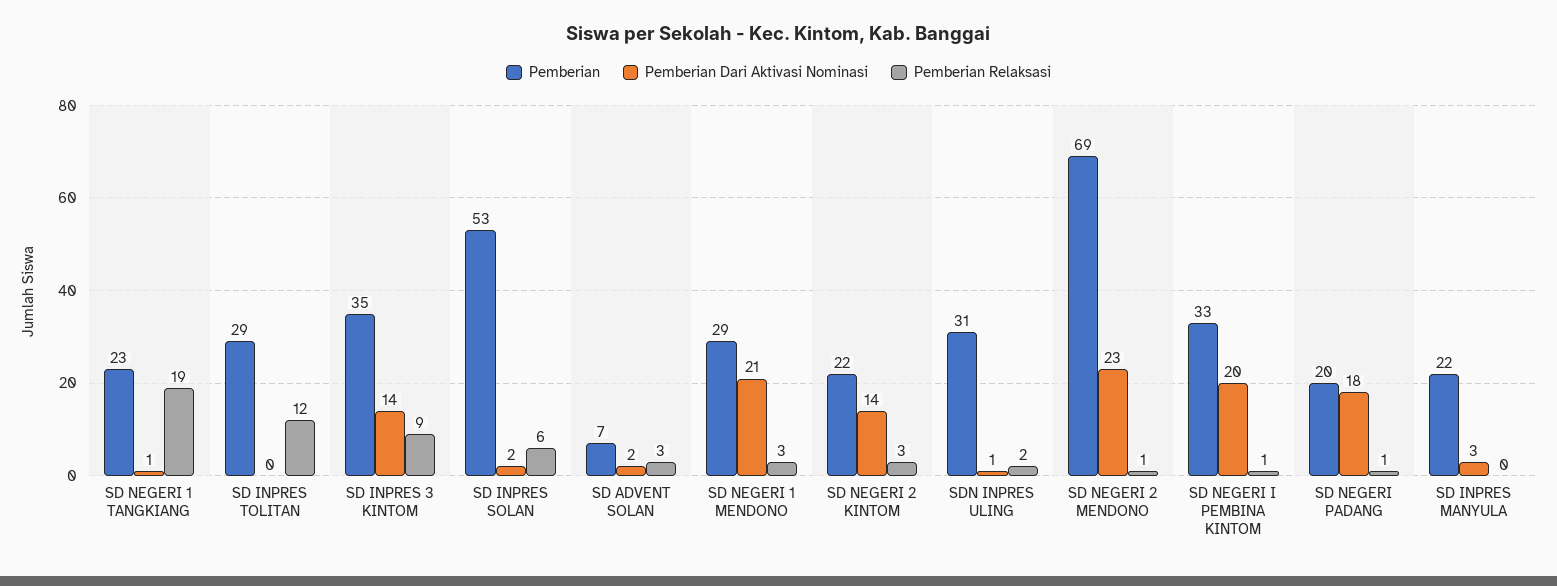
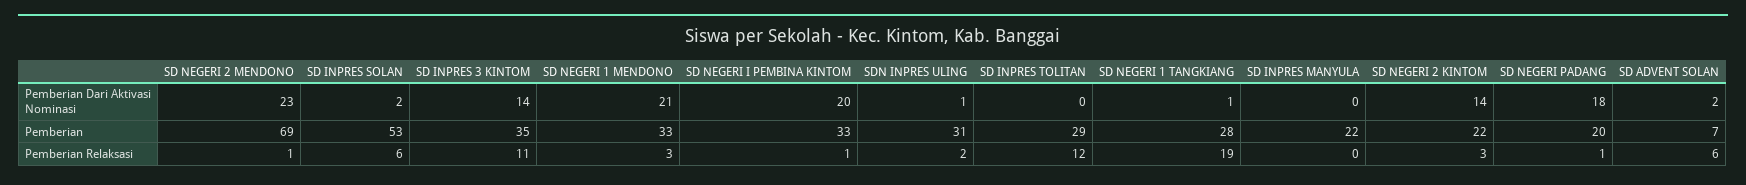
Pemberian, SD NEGERI 1 TANGKIANG: 23 -> 28
Pemberian Relaksasi, SD INPRES 3 KINTOM: 9 -> 11
Pemberian Relaksasi, SD ADVENT SOLAN: 3 -> 6
Pemberian, SD NEGERI 1 MENDONO: 29 -> 33
Pemberian Dari Aktivasi Nominasi, SD INPRES MANYULA: 3 -> 0

